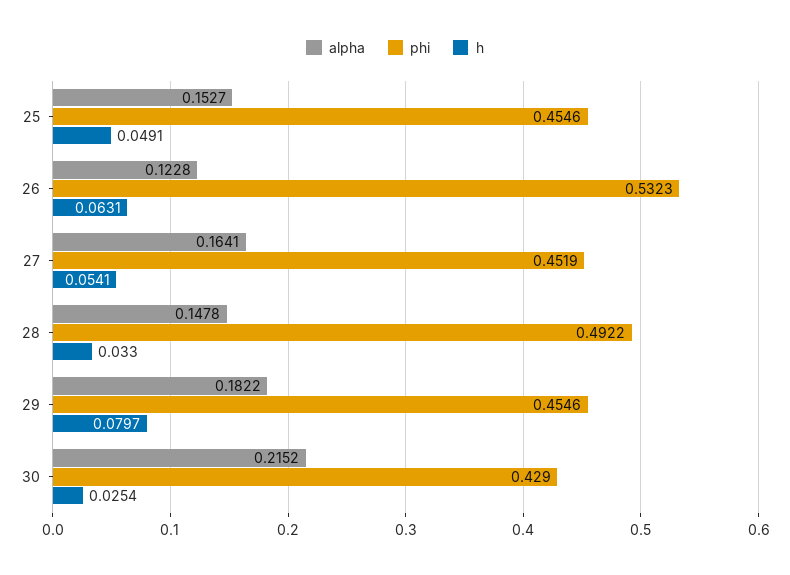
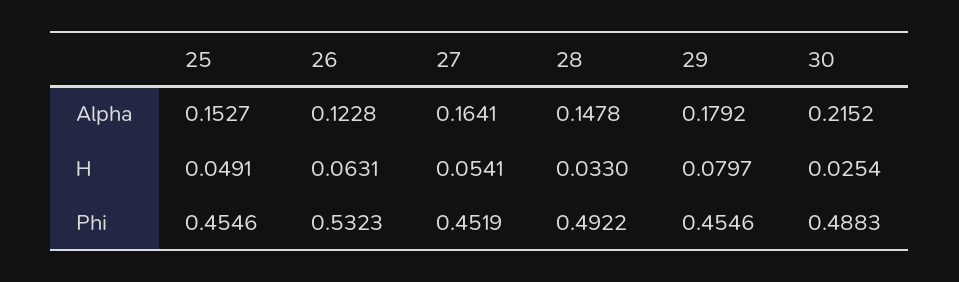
alpha, 29: 0.1822 -> 0.1792
phi, 30: 0.429 -> 0.4883

